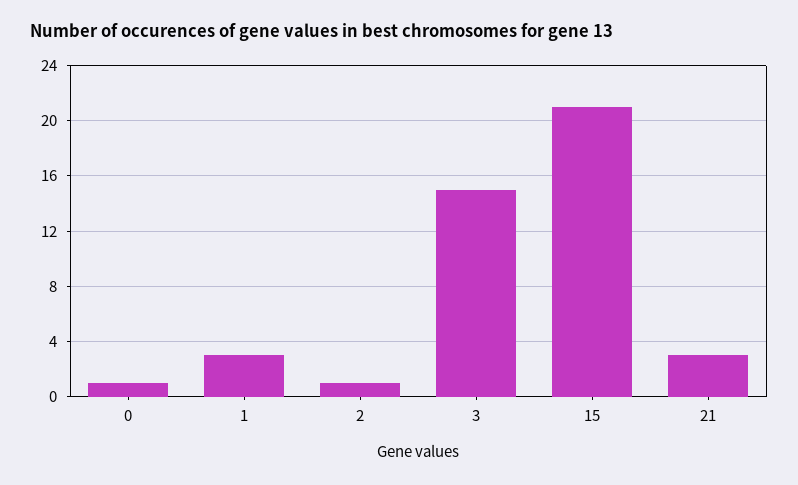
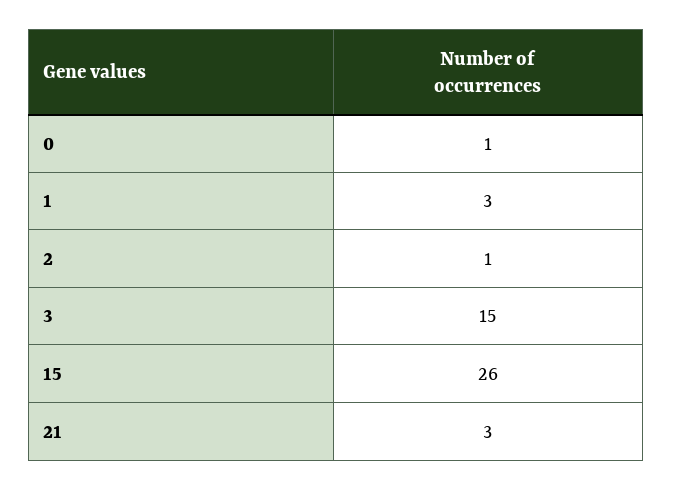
15: 21 -> 26

